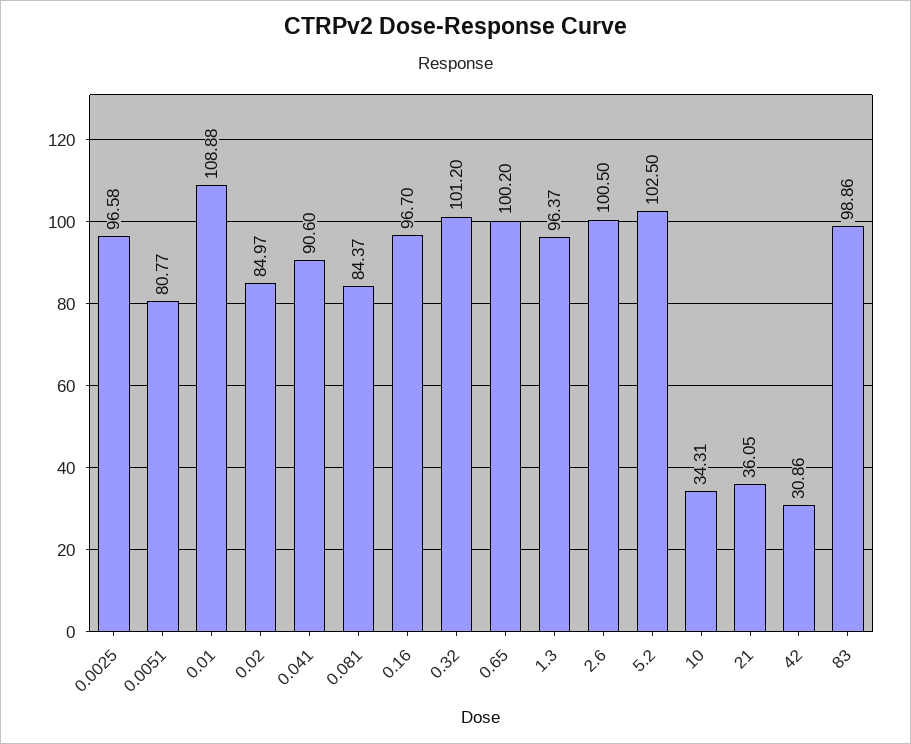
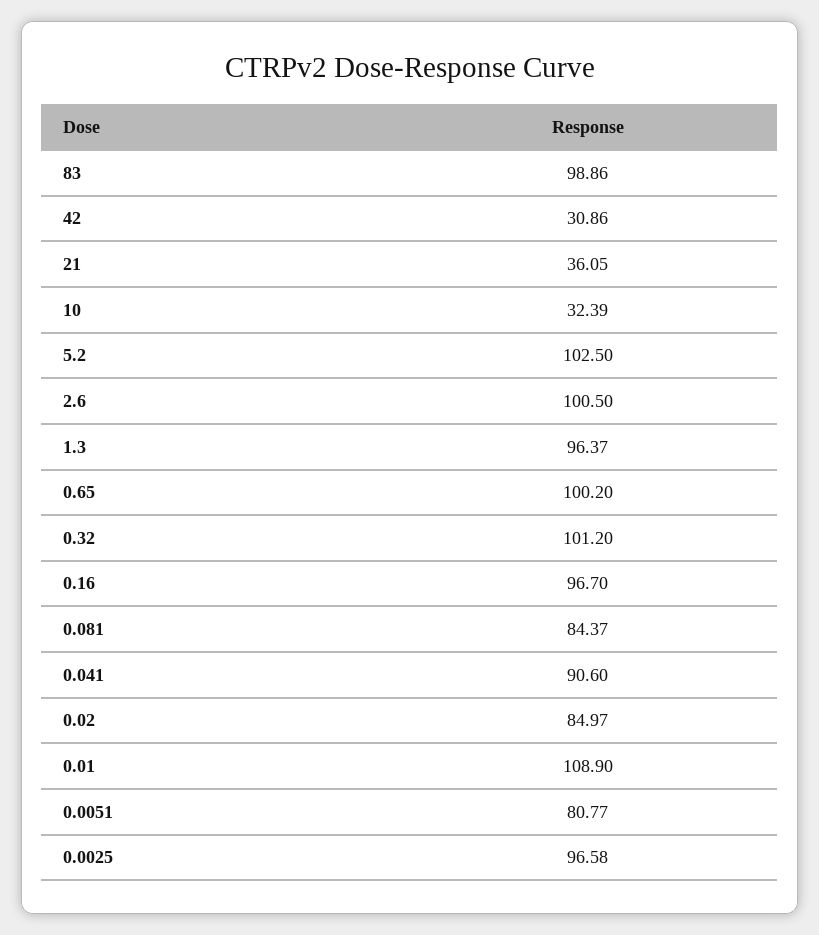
0.01: 108.88 -> 108.9
10: 34.31 -> 32.39

